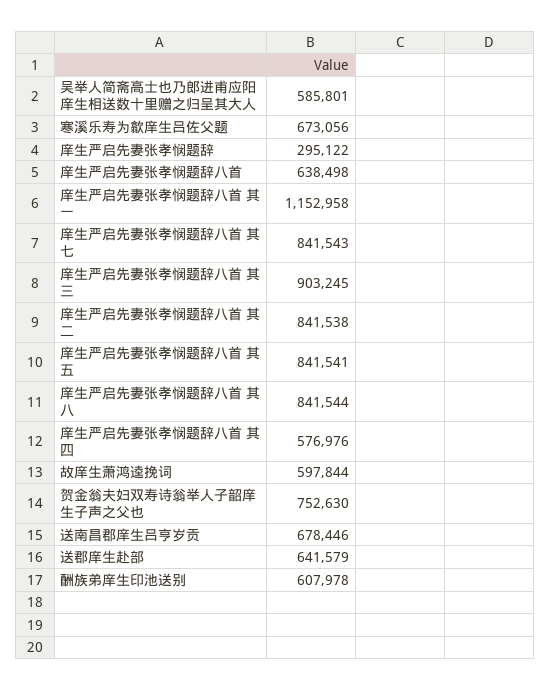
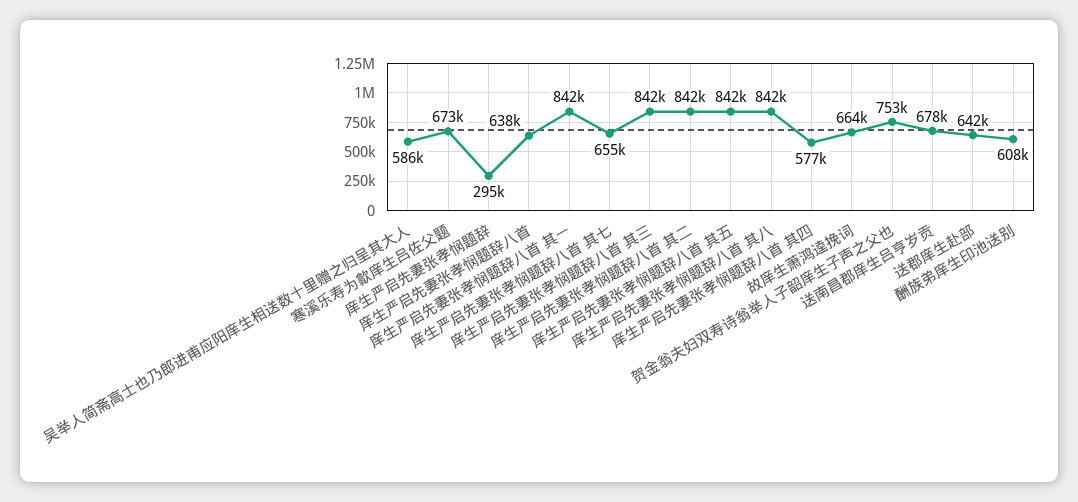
庠生严启先妻张孝悯题辞八首 其一: 1152958 -> 842000
庠生严启先妻张孝悯题辞八首 其七: 841543 -> 655000
庠生严启先妻张孝悯题辞八首 其三: 903245 -> 842000
故庠生萧鸿逵挽词: 597844 -> 664000

